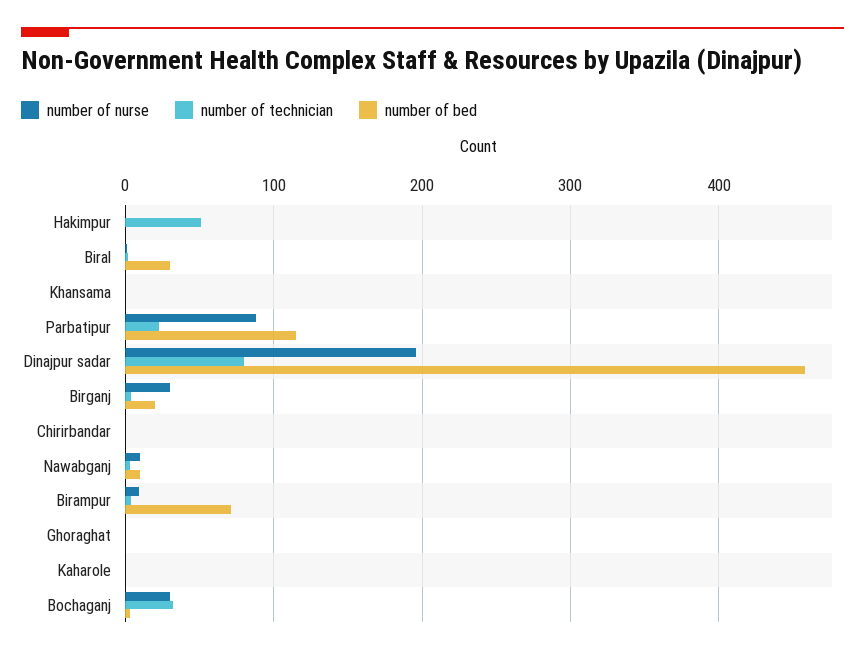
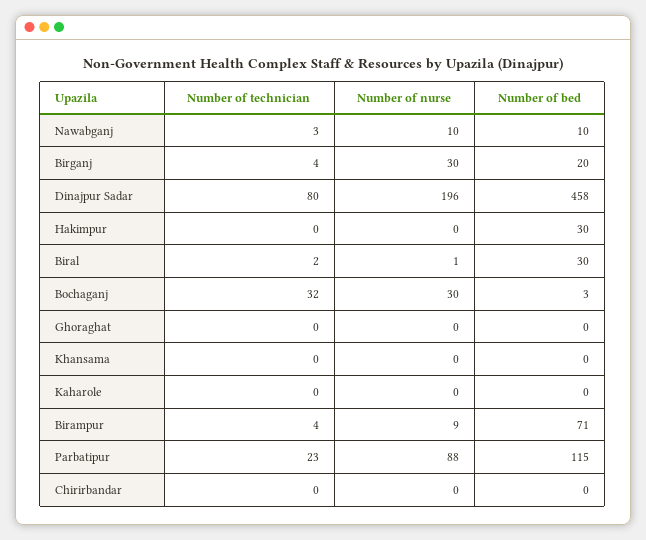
number of technician, Hakimpur: 50 -> 0
number of bed, Hakimpur: 0 -> 30

